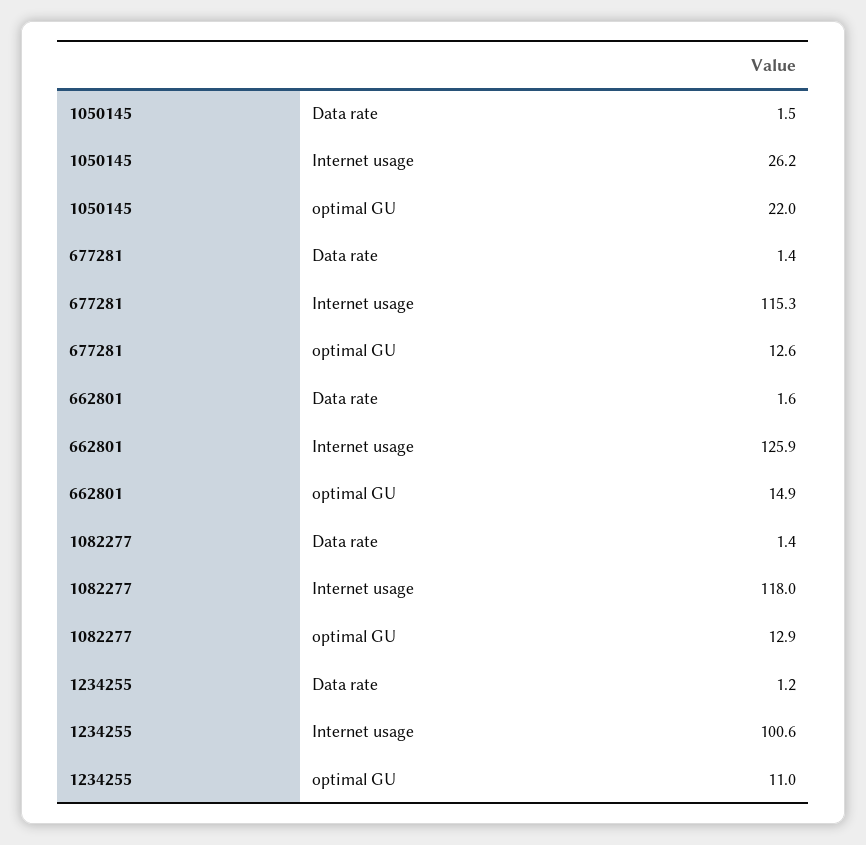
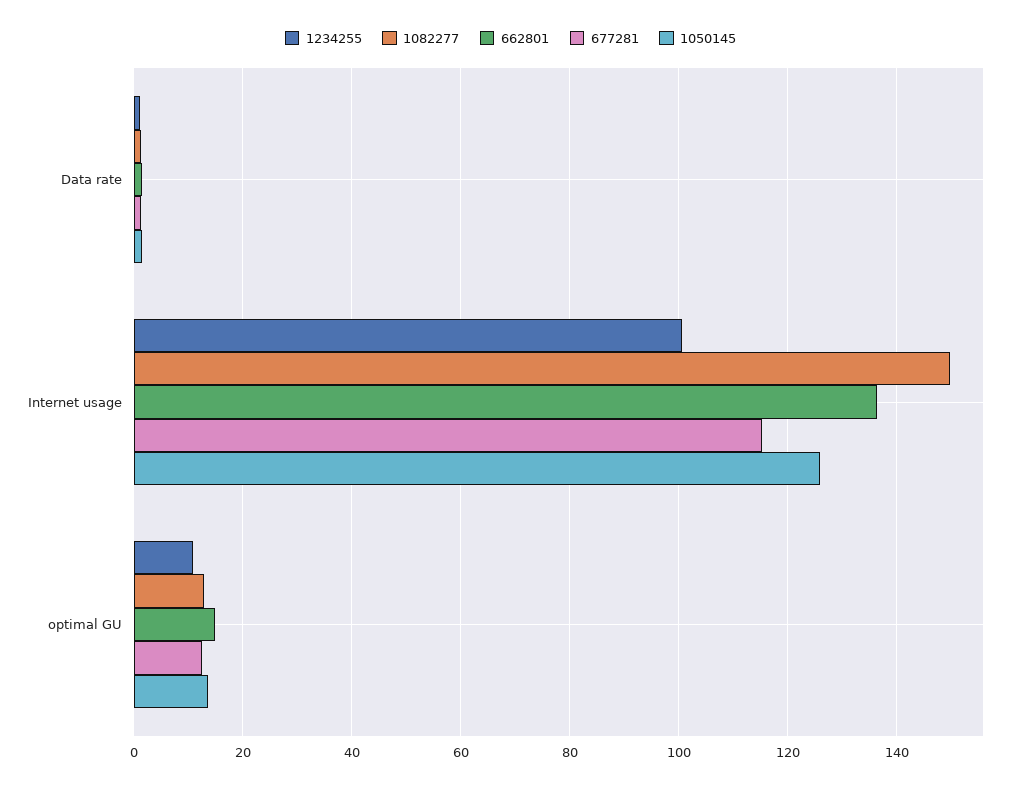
1050145, Internet usage: 26.2 -> 126
1050145, optimal GU: 22 -> 14
662801, Internet usage: 125.9 -> 136
1082277, Internet usage: 118 -> 150

